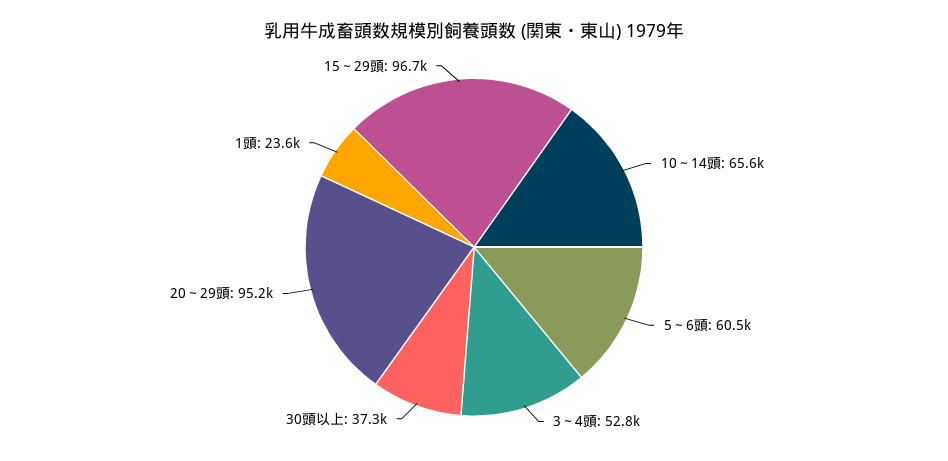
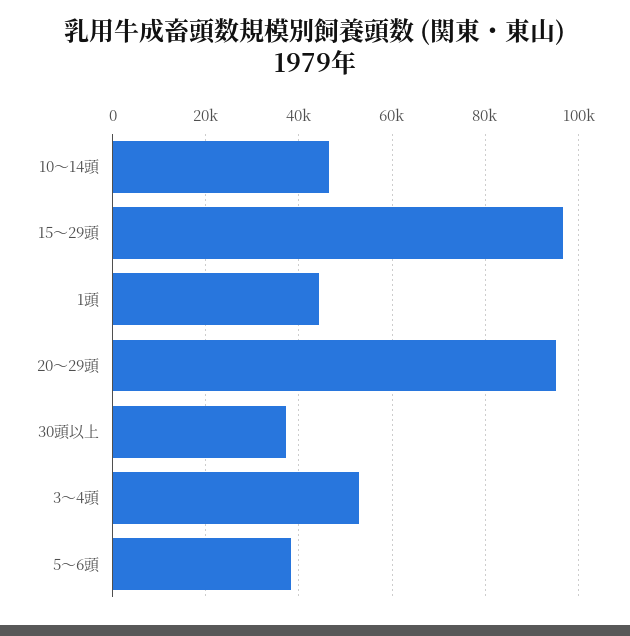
10～14頭: 65600 -> 46000
5～6頭: 60500 -> 38000
1頭: 23600 -> 44000

